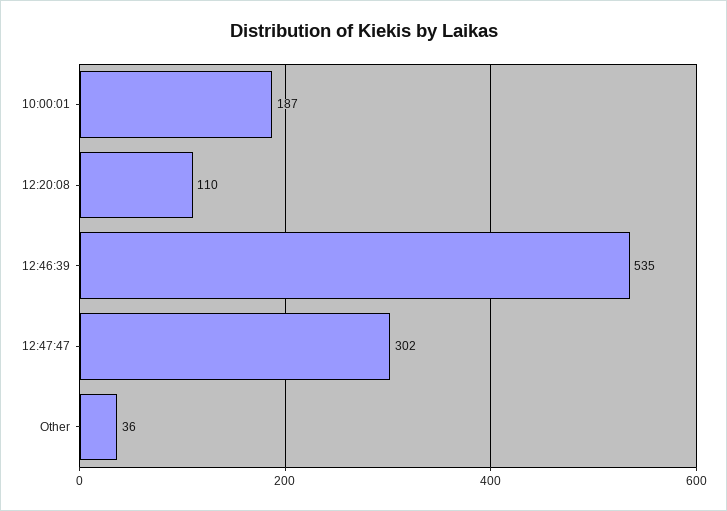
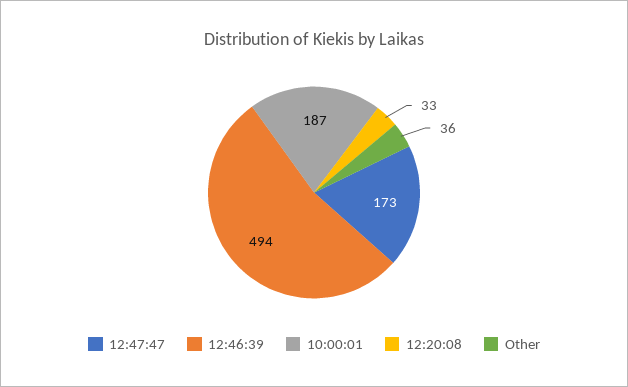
12:20:08: 110 -> 33
12:46:39: 535 -> 494
12:47:47: 302 -> 173

